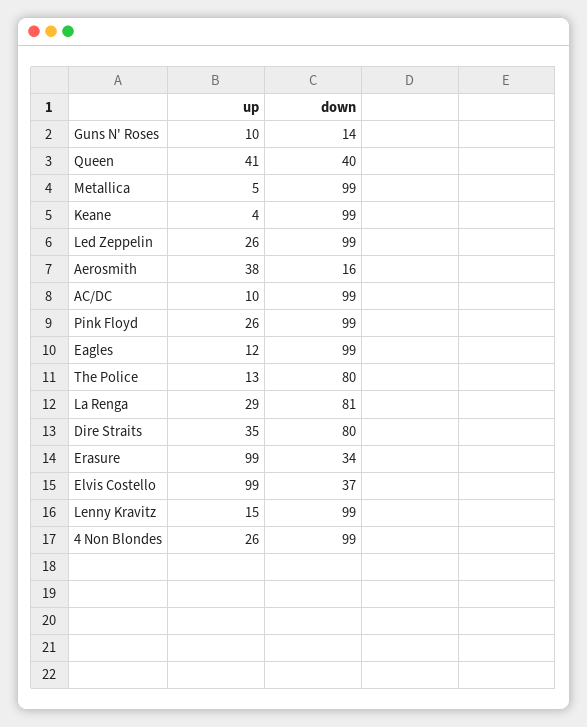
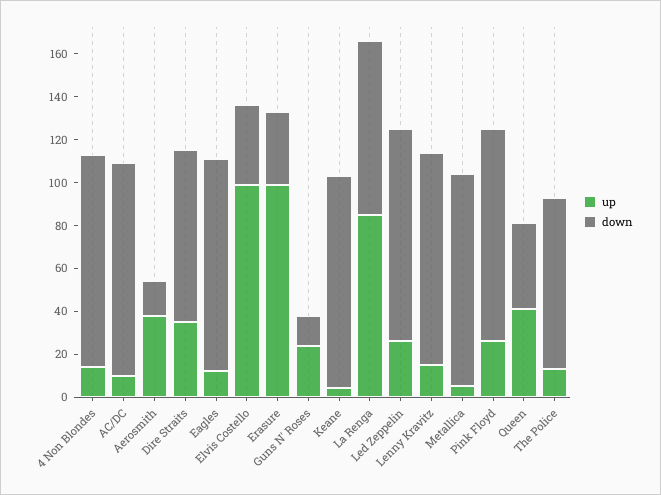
up, Guns N' Roses: 10 -> 25
up, La Renga: 29 -> 85
up, 4 Non Blondes: 26 -> 15

